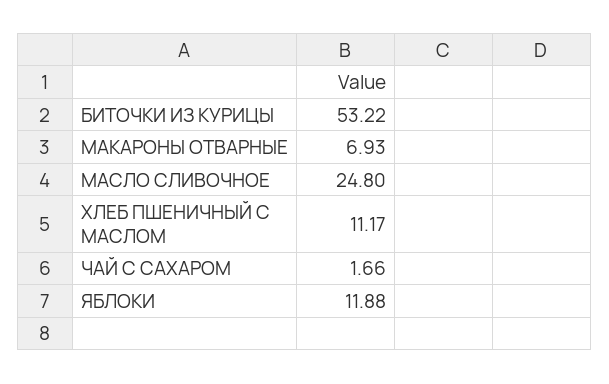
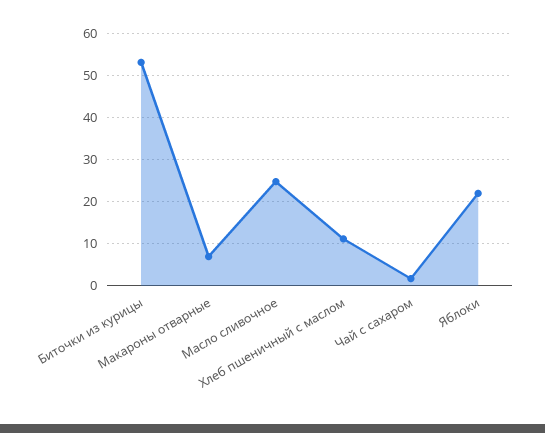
ЯБЛОКИ: 11.88 -> 22

